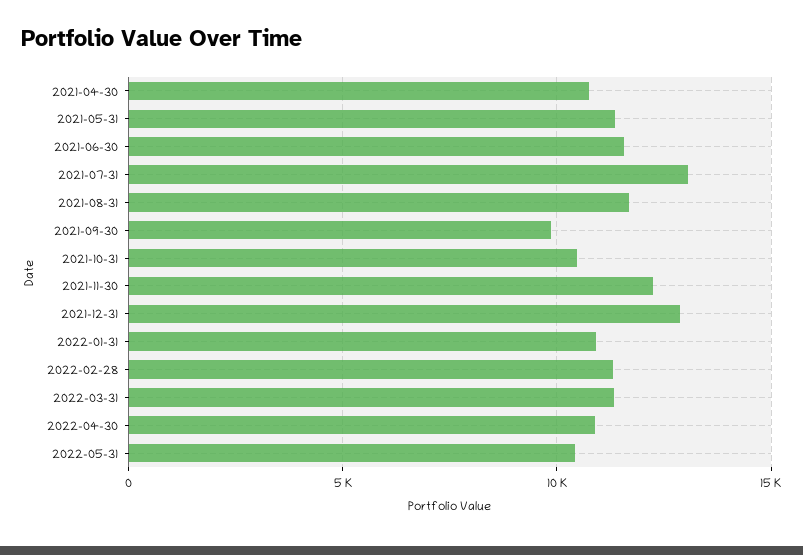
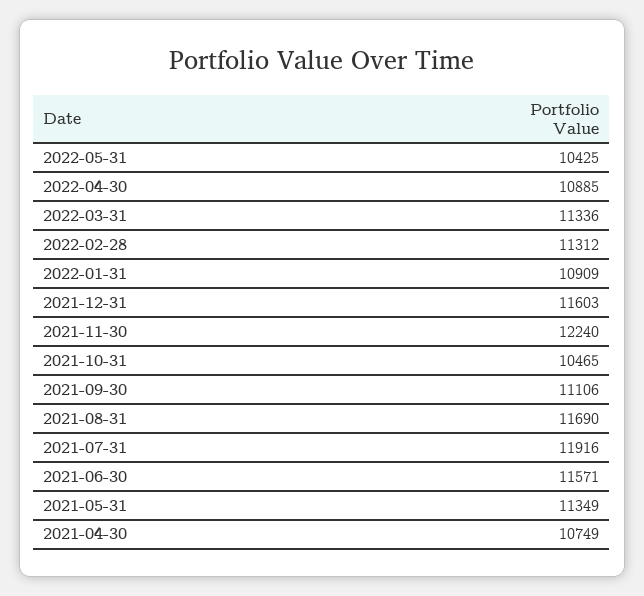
2021-07-31: 13000 -> 11916
2021-09-30: 10000 -> 11106
2021-12-31: 13000 -> 11603

